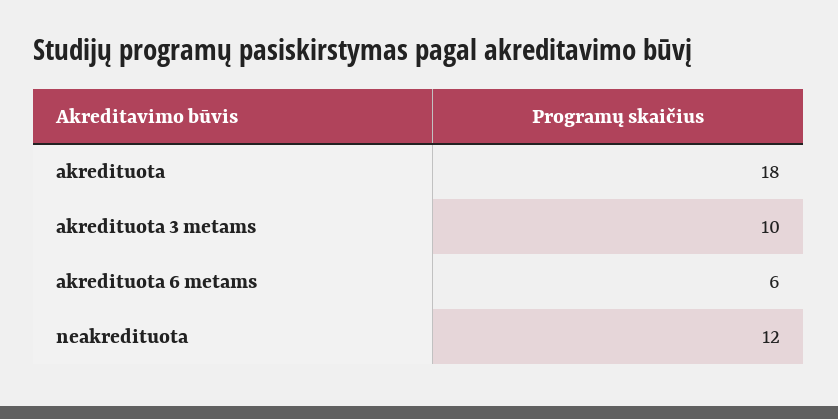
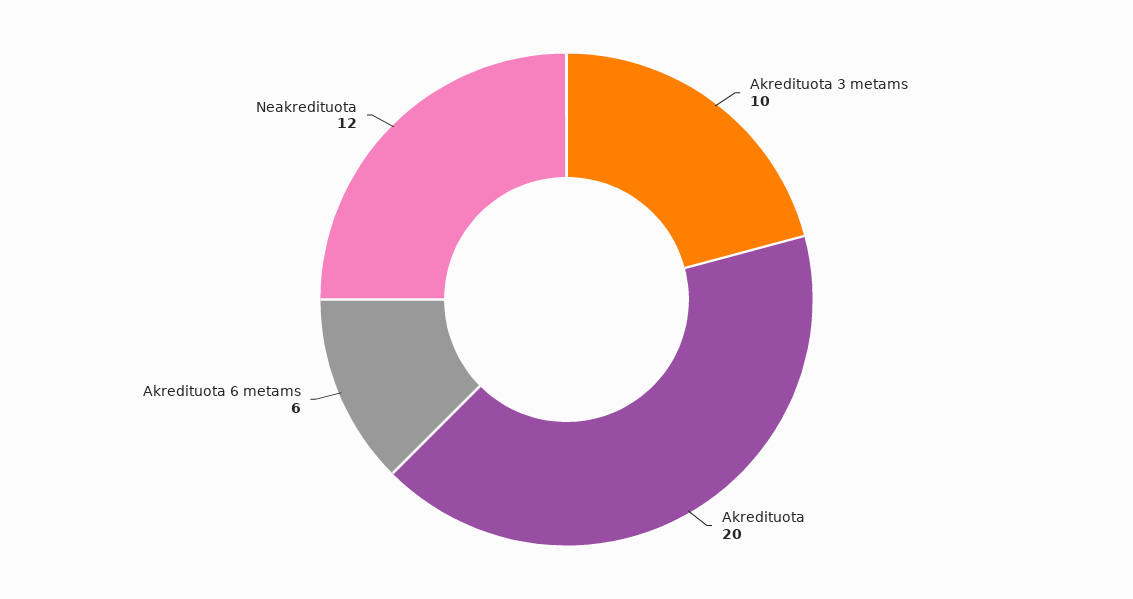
akredituota: 18 -> 20

